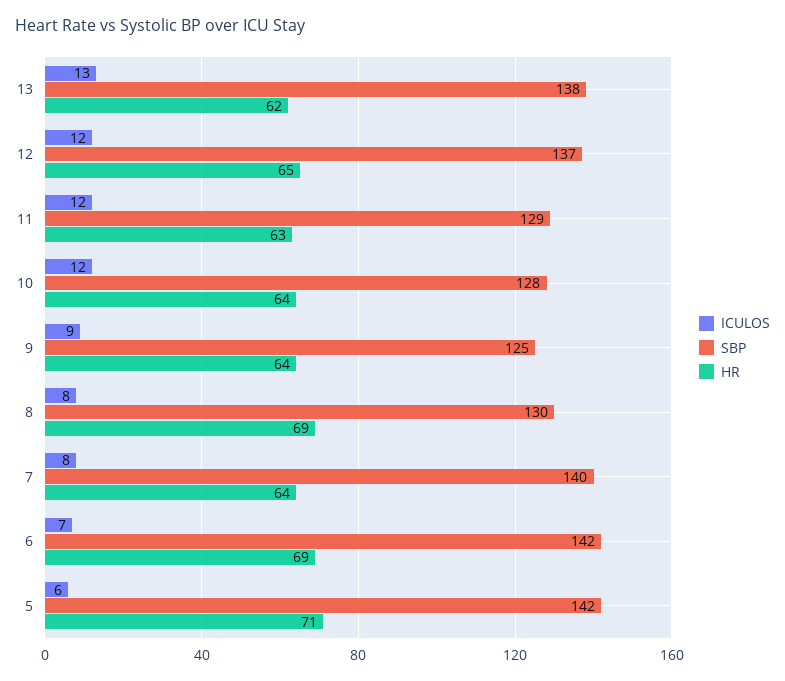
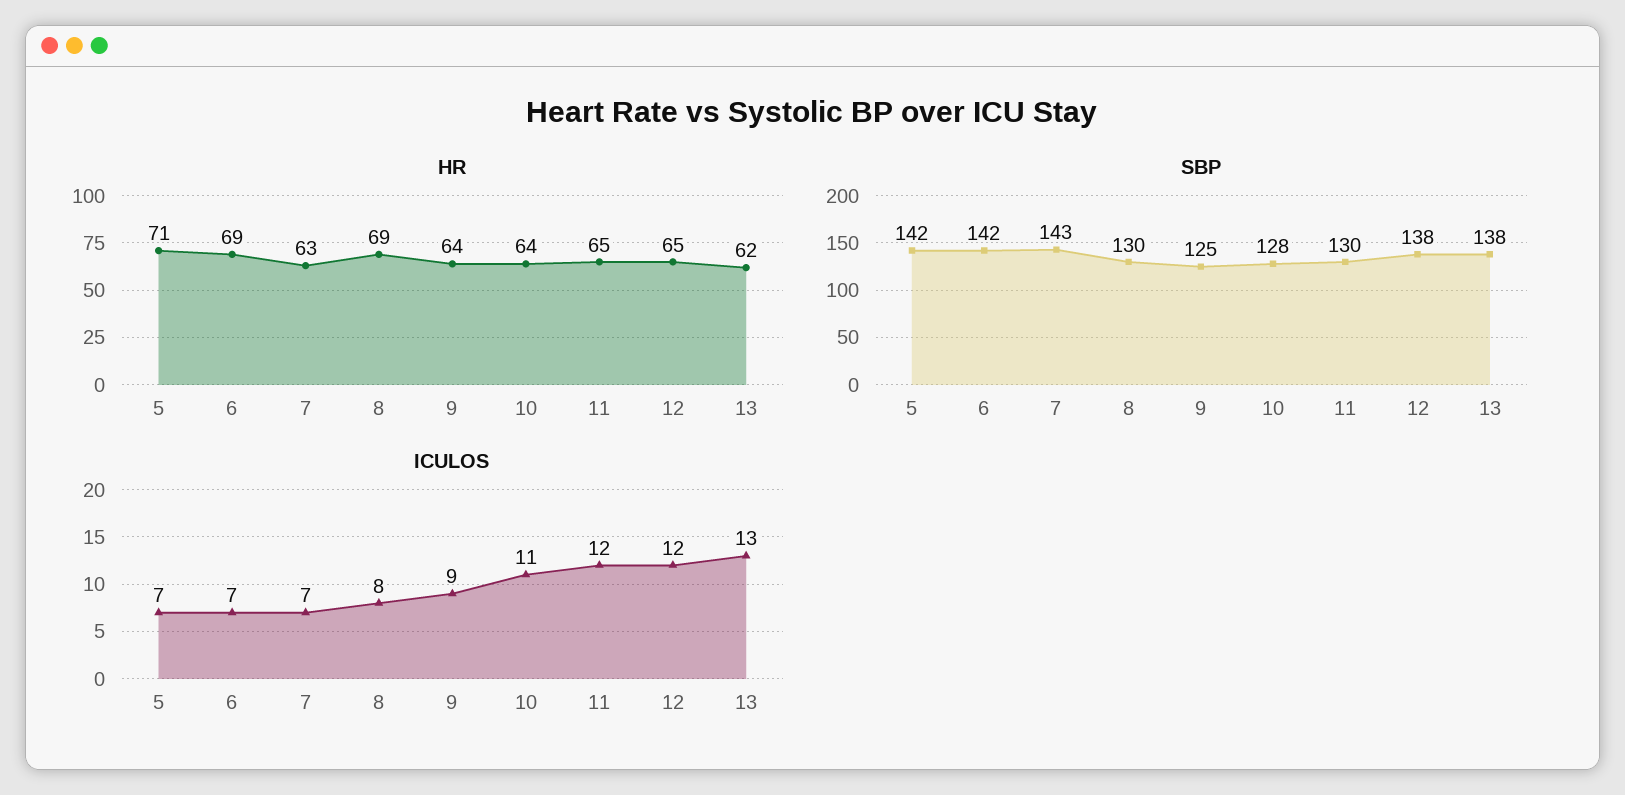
SBP, 12: 137 -> 138
SBP, 11: 129 -> 130
HR, 11: 63 -> 65
ICULOS, 10: 12 -> 11
ICULOS, 7: 8 -> 7
SBP, 7: 140 -> 143
HR, 7: 64 -> 63
ICULOS, 5: 6 -> 7

